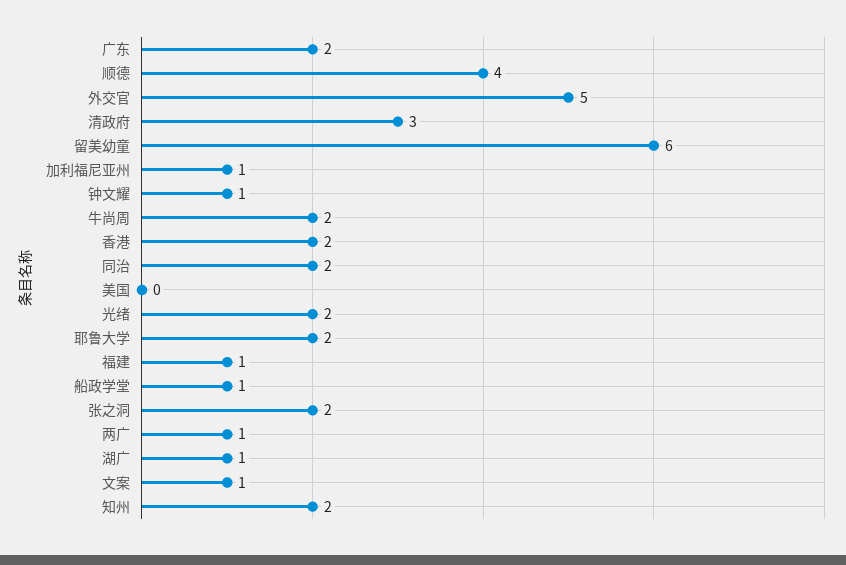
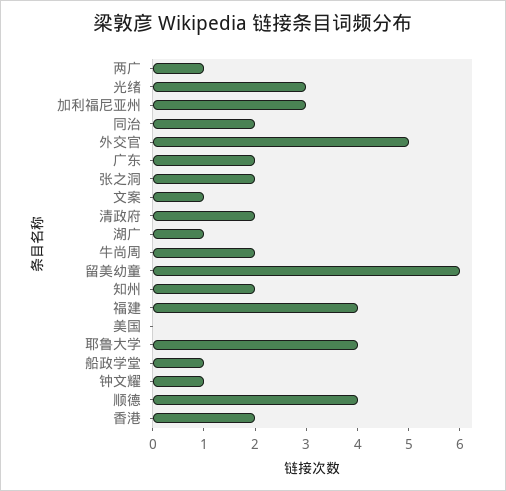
清政府: 3 -> 2
加利福尼亚州: 1 -> 3
光绪: 2 -> 3
耶鲁大学: 2 -> 4
福建: 1 -> 4

